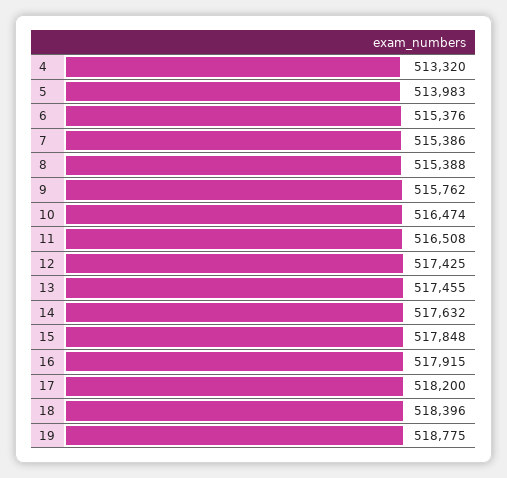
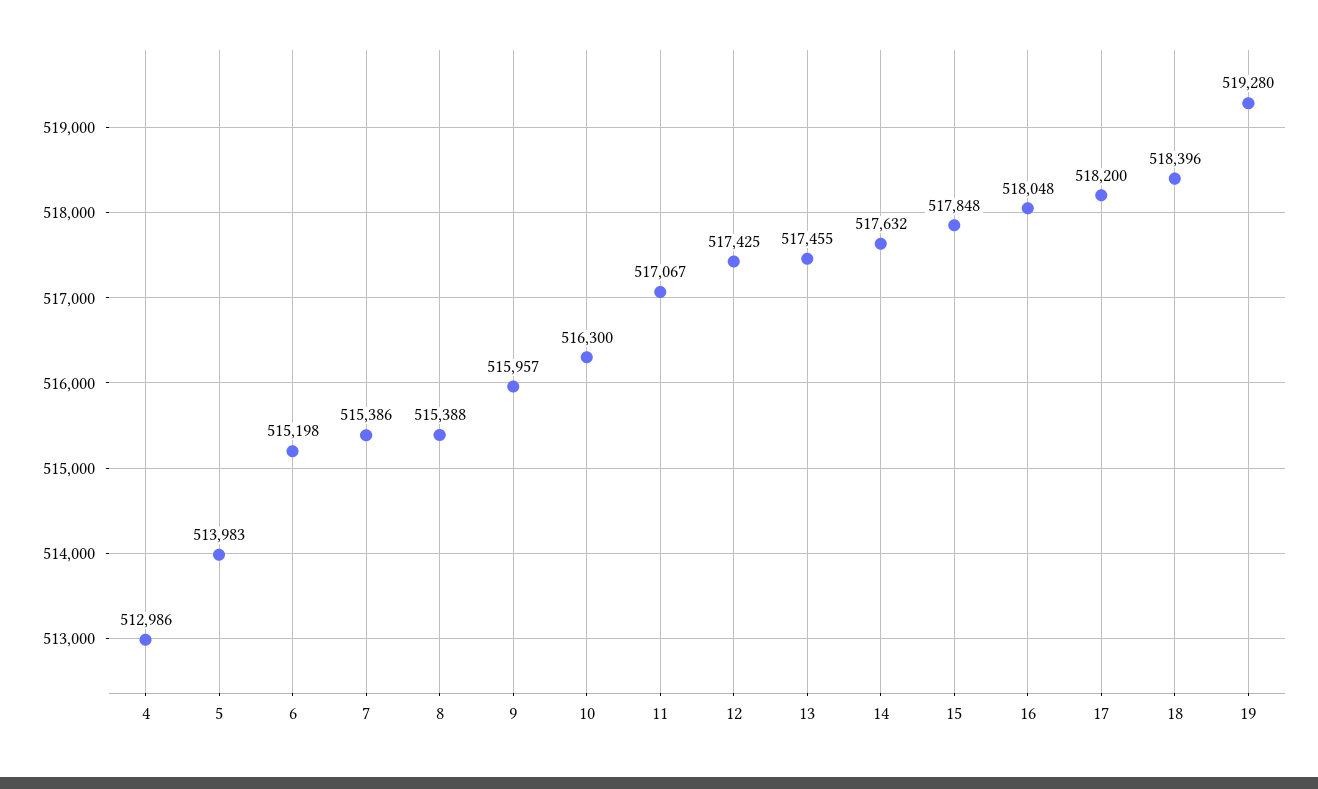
4: 513320 -> 512986
6: 515376 -> 515198
9: 515762 -> 515957
10: 516474 -> 516300
11: 516508 -> 517067
16: 517915 -> 518048
19: 518775 -> 519280

